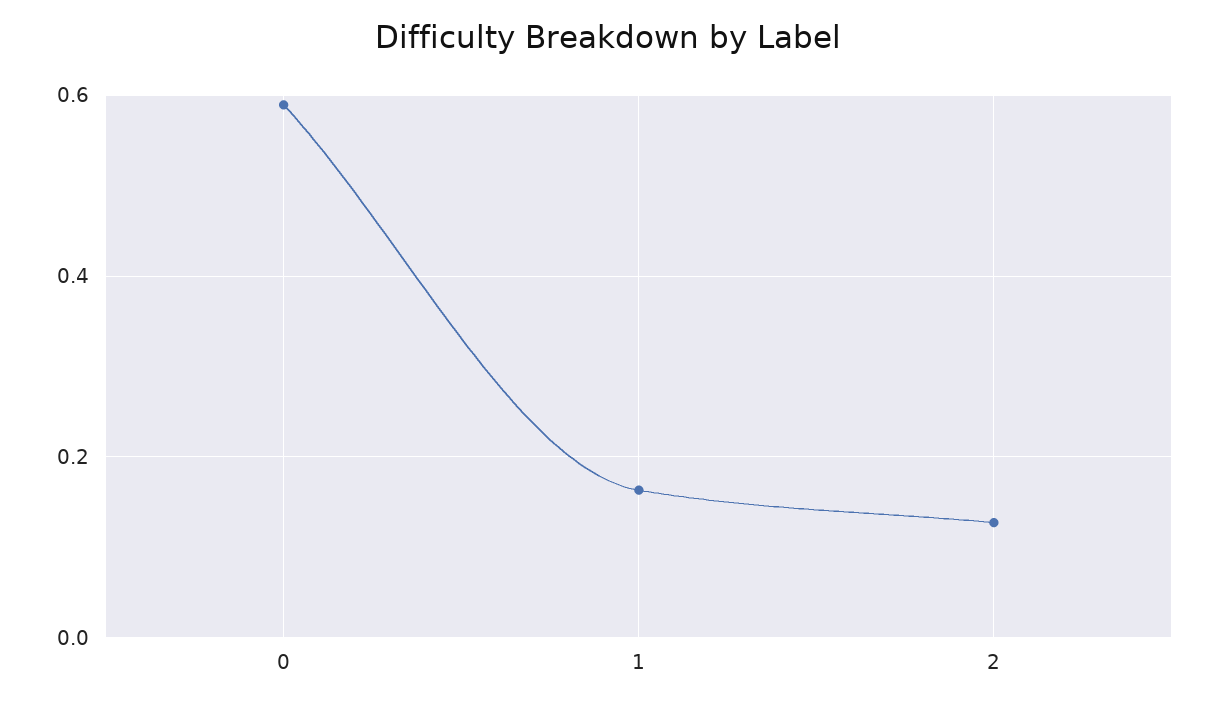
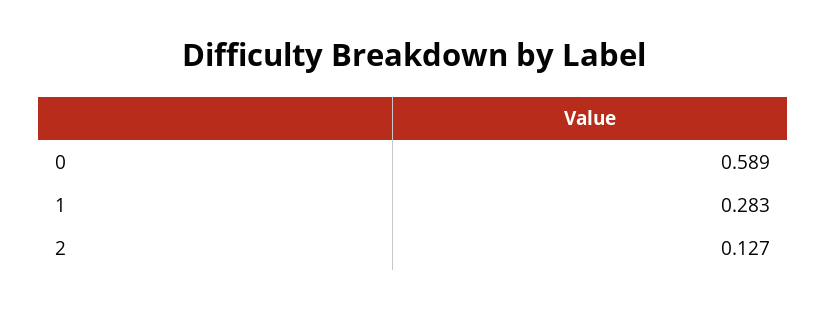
1: 0.16 -> 0.283

